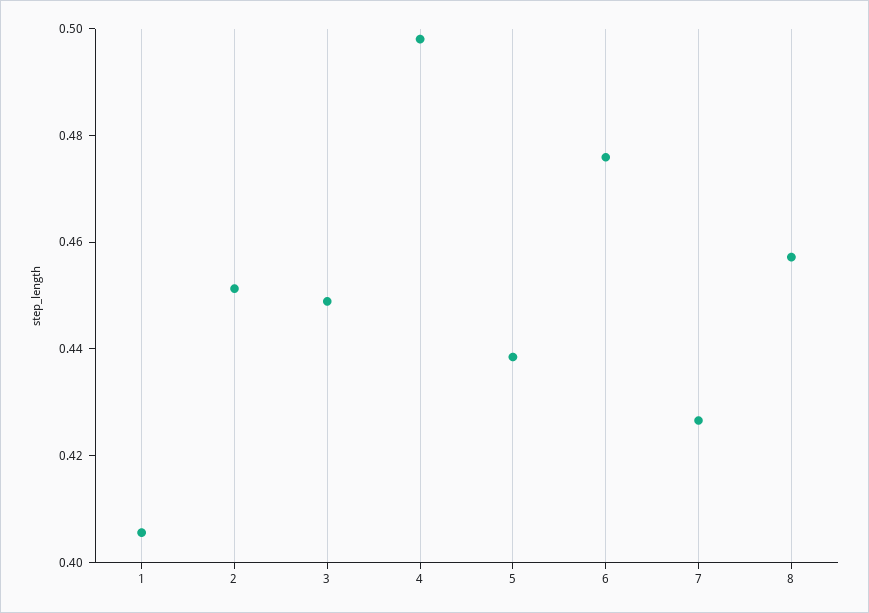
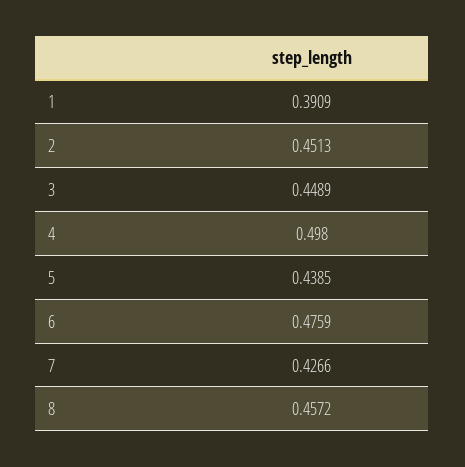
1: 0.405 -> 0.3909

